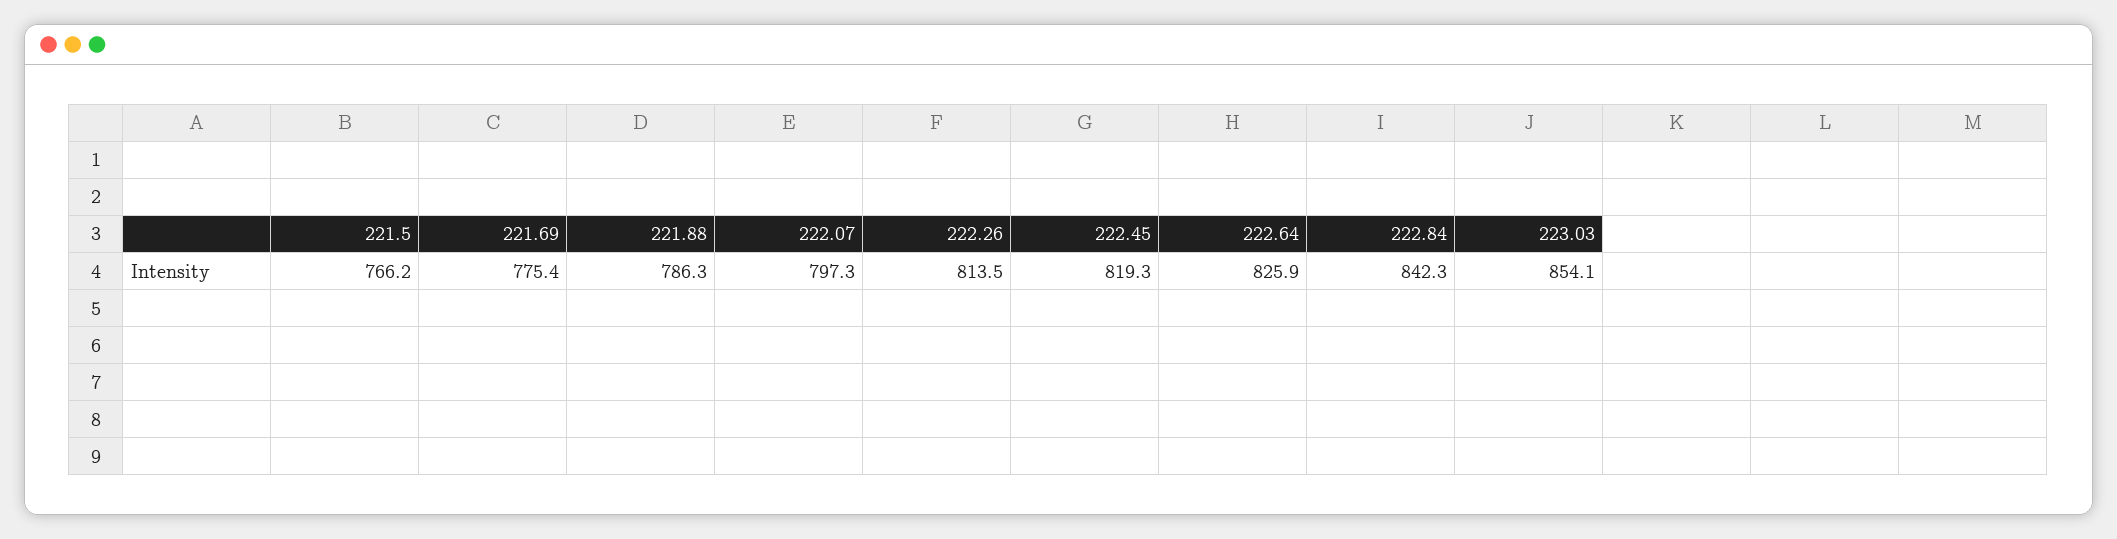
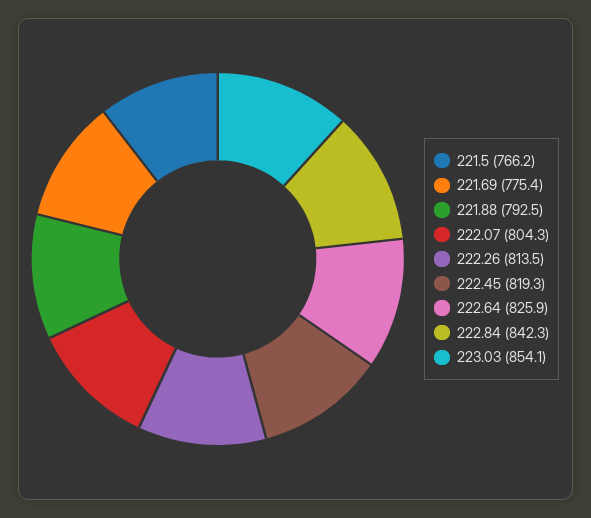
221.88: 786.3 -> 792.5
222.07: 797.3 -> 804.3

